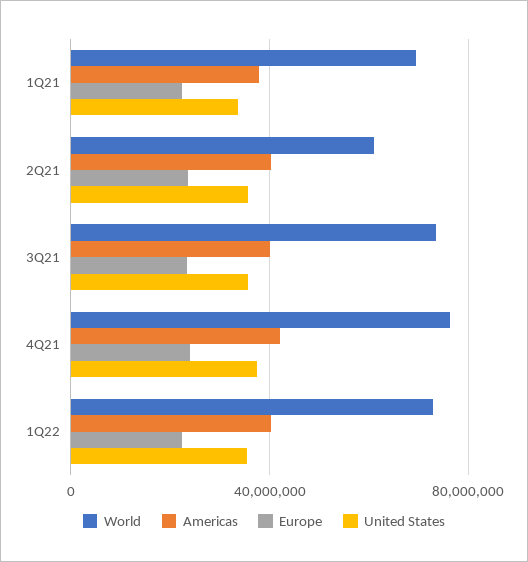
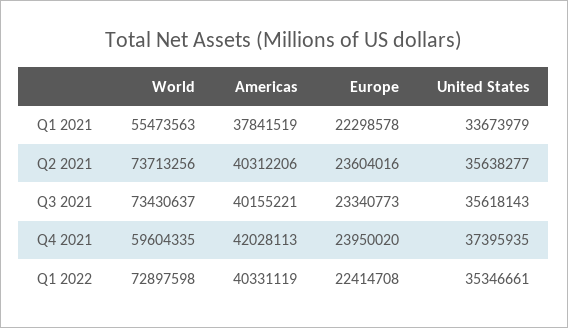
World, 1Q21: 70000000 -> 55473563
World, 2Q21: 60000000 -> 73713256
World, 4Q21: 75000000 -> 59604335

